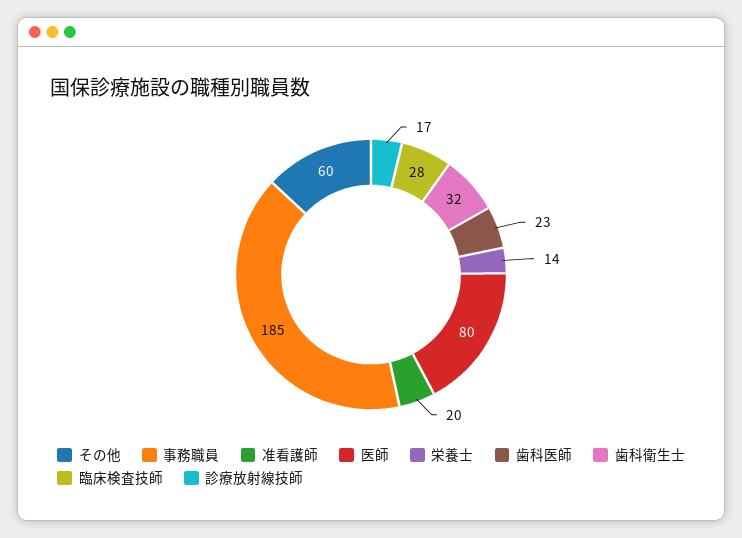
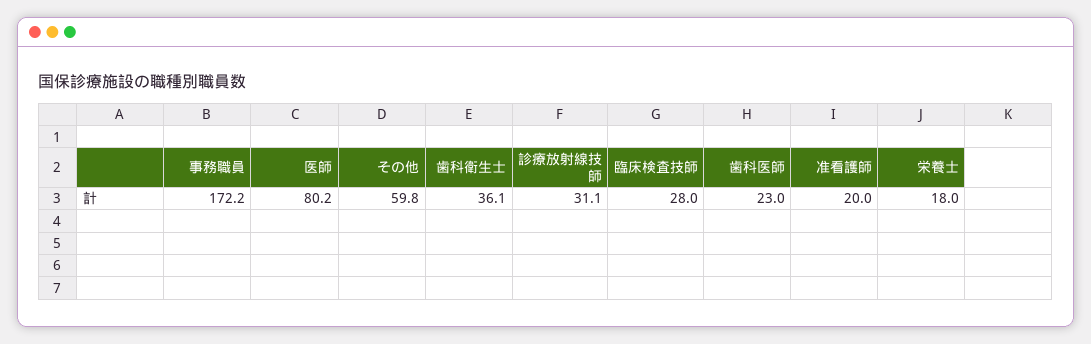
事務職員: 185 -> 172.2
栄養士: 14 -> 18
歯科衛生士: 32 -> 36.1
診療放射線技師: 17 -> 31.1

